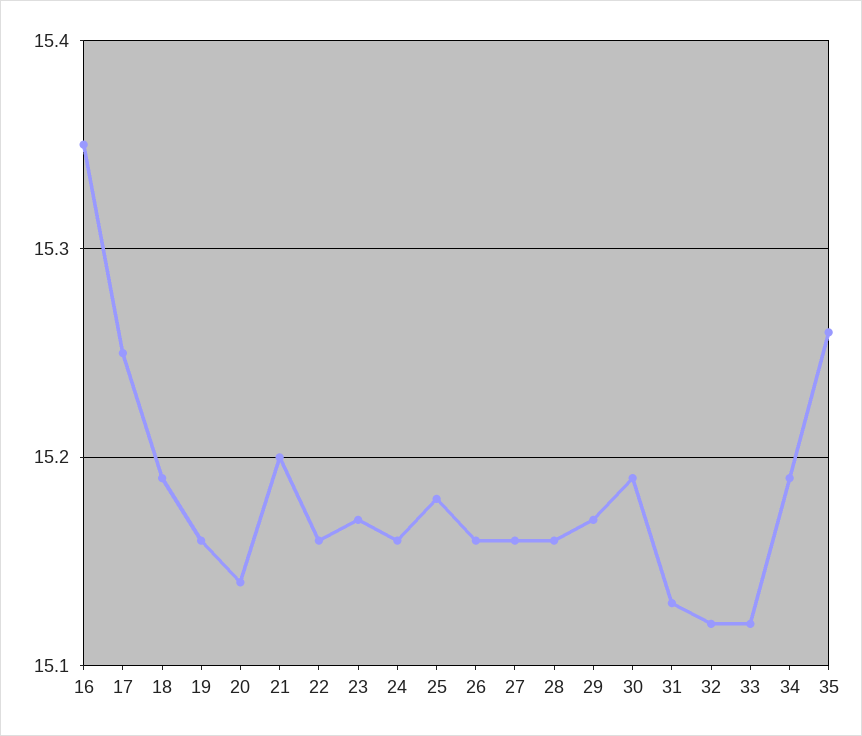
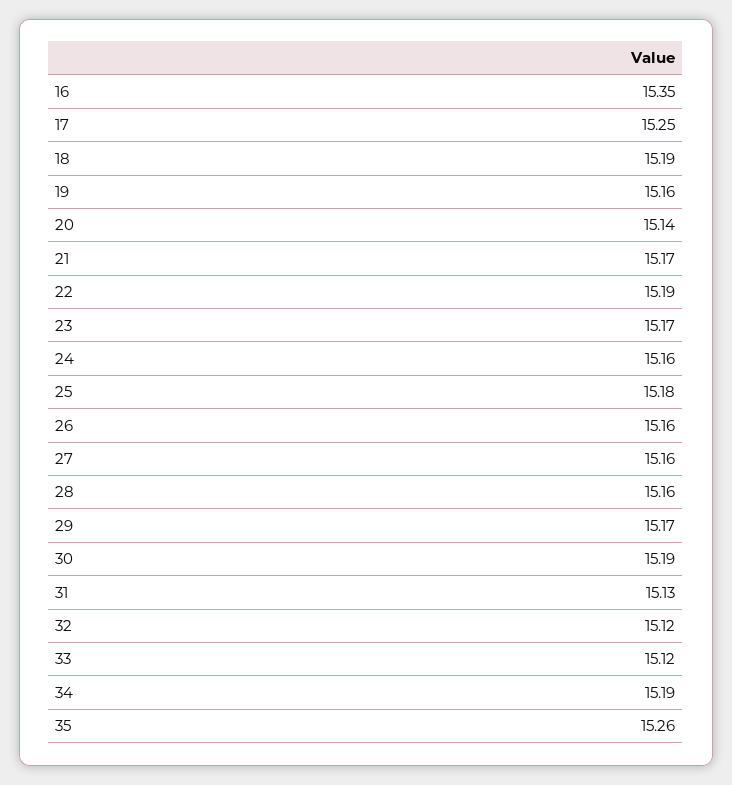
21: 15.2 -> 15.17
22: 15.16 -> 15.19

